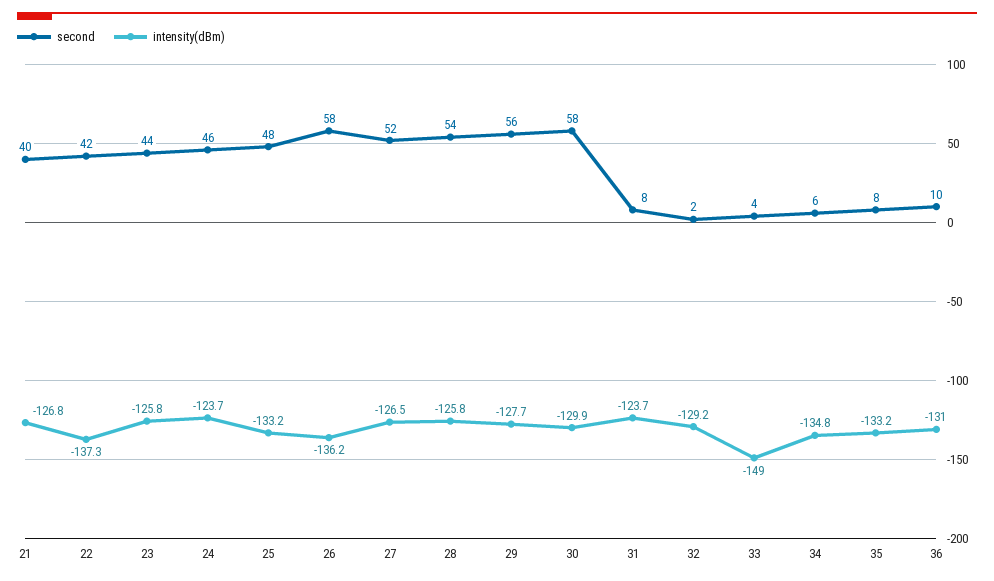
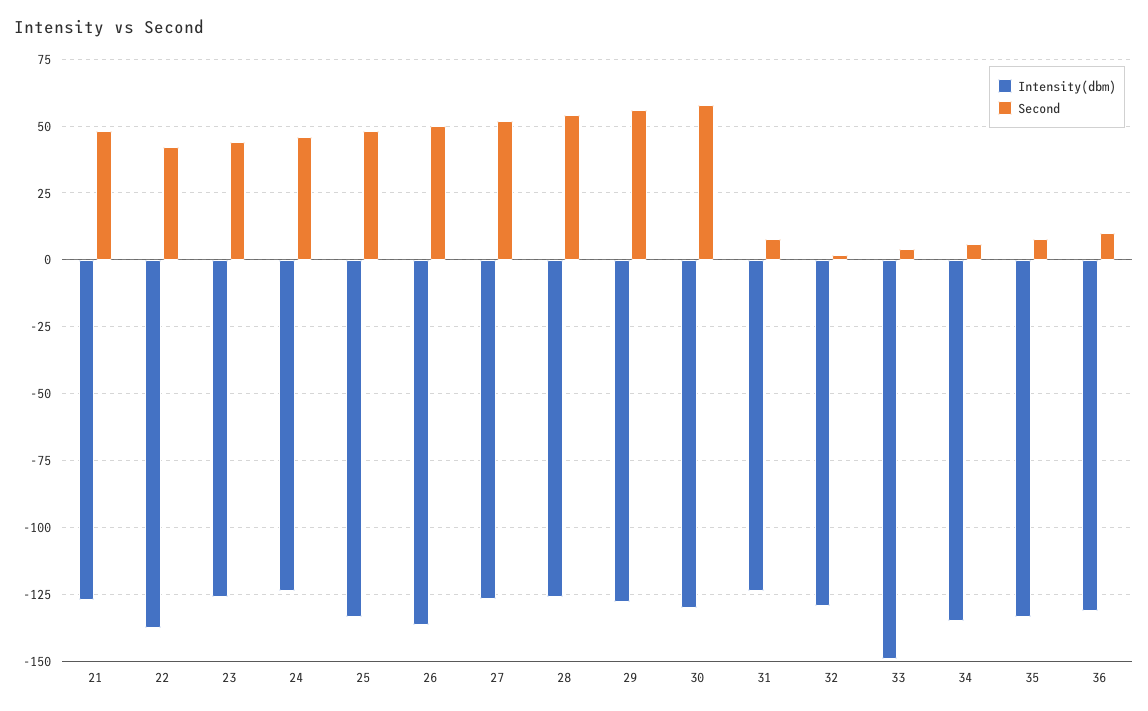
second, 21: 40 -> 47.5
second, 26: 58 -> 50

